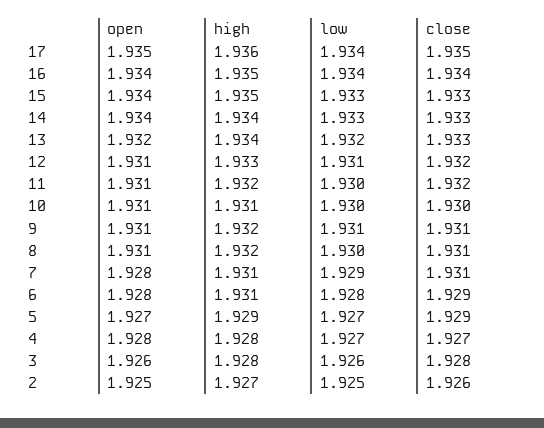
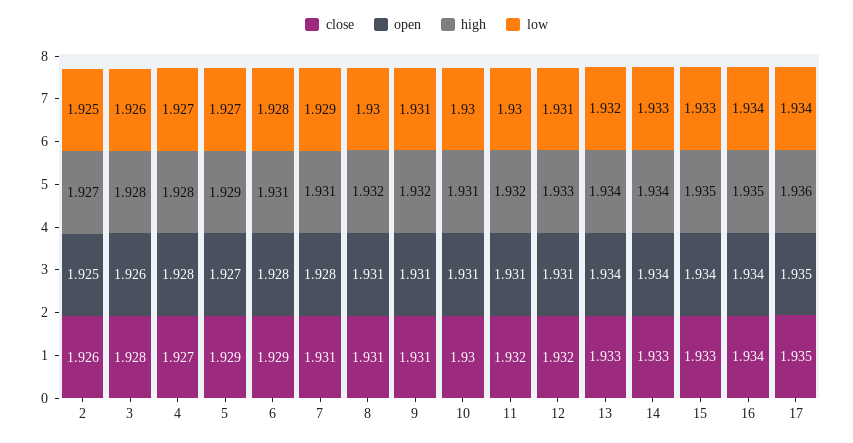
open, 13: 1.932 -> 1.934

